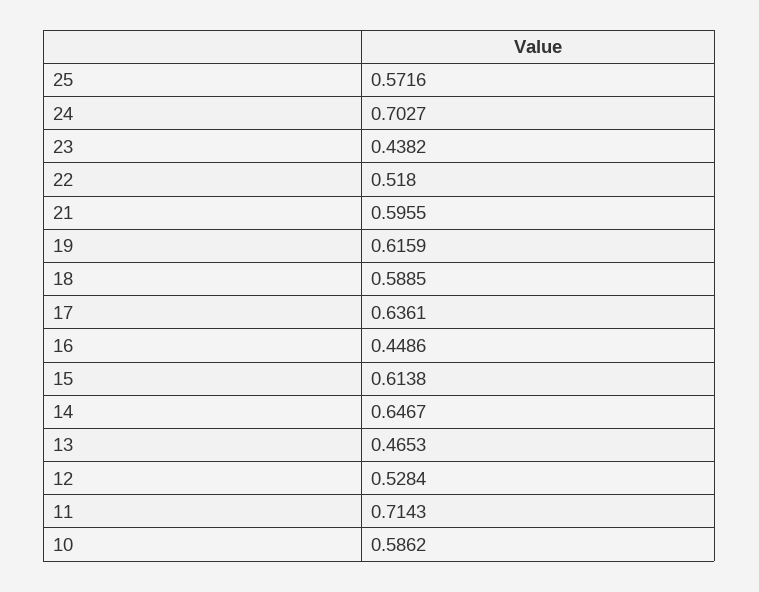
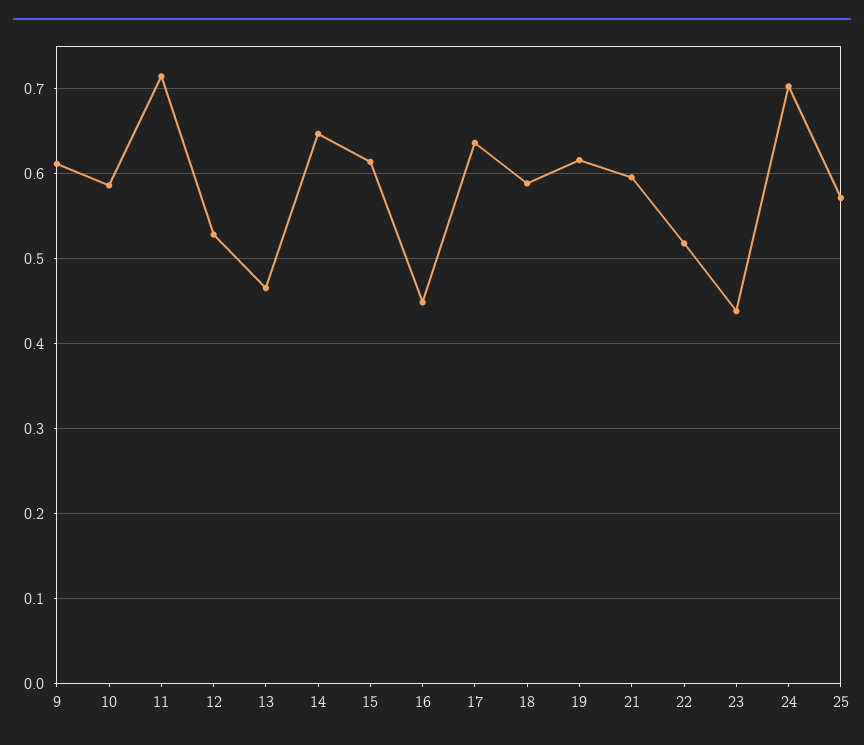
9: none -> 0.61

